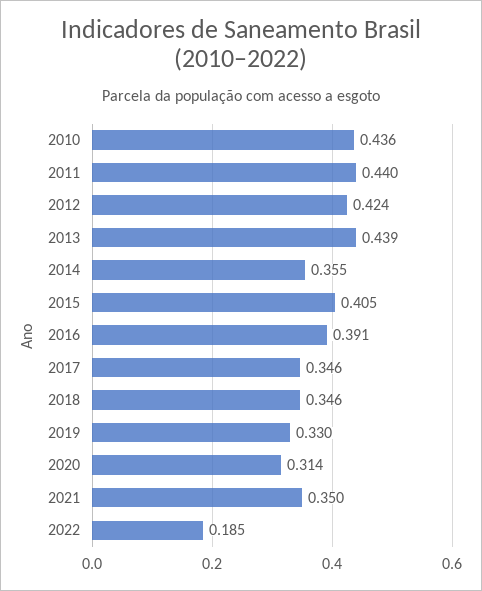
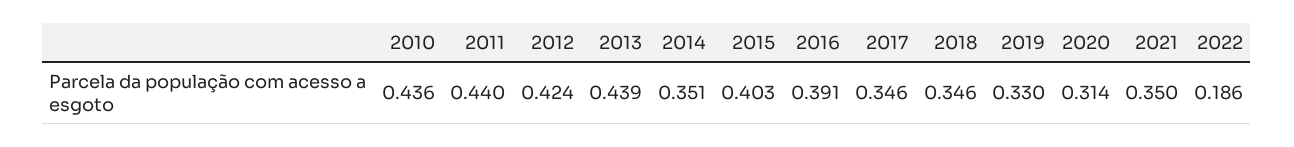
2014: 0.355 -> 0.351
2015: 0.405 -> 0.403
2022: 0.185 -> 0.186

